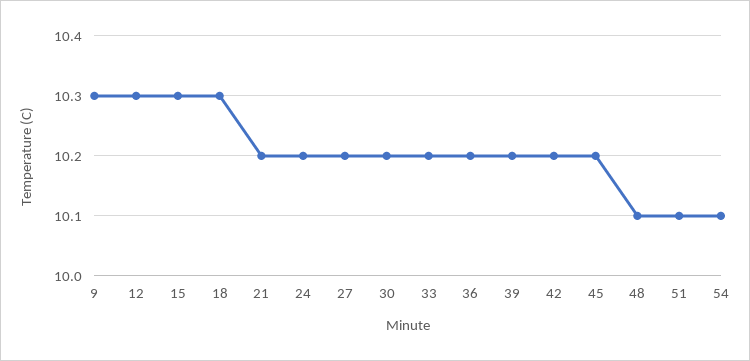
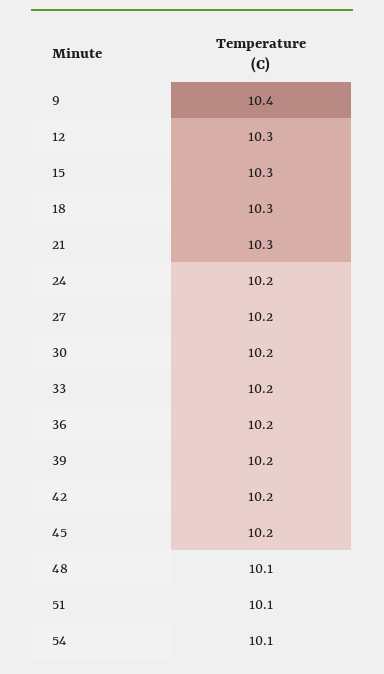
9: 10.3 -> 10.4
21: 10.2 -> 10.3

